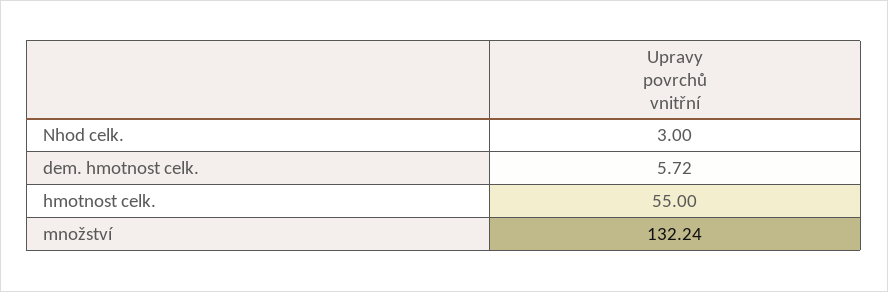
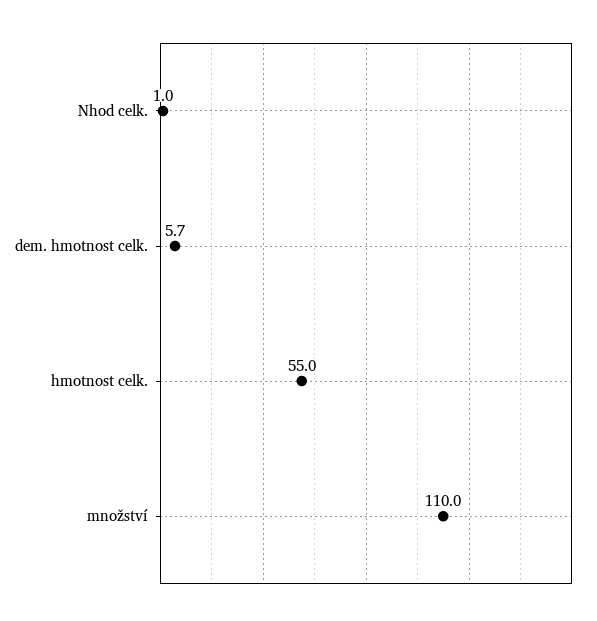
Nhod celk.: 3 -> 1
množství: 132.24 -> 110

